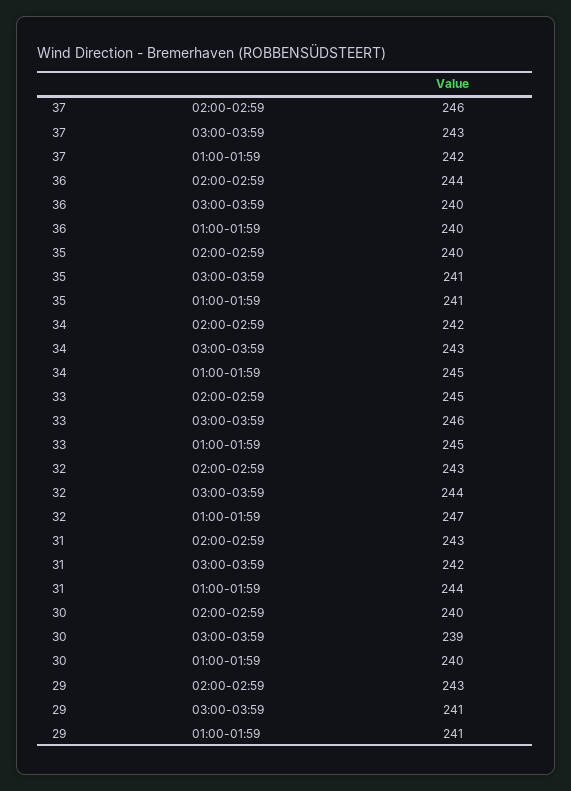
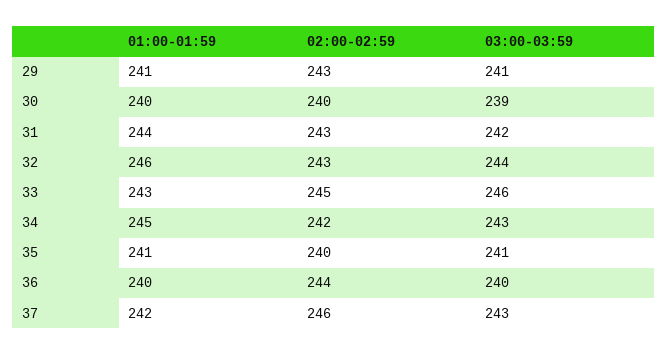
33, 01:00-01:59: 245 -> 243
32, 01:00-01:59: 247 -> 246

